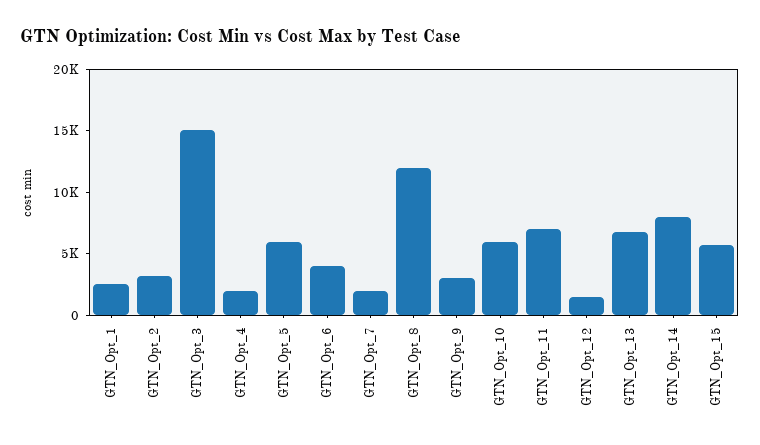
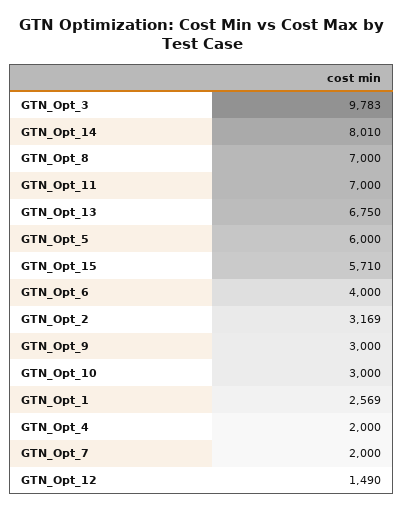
GTN_Opt_3: 15000 -> 9783
GTN_Opt_8: 12000 -> 7000
GTN_Opt_10: 6000 -> 3000

